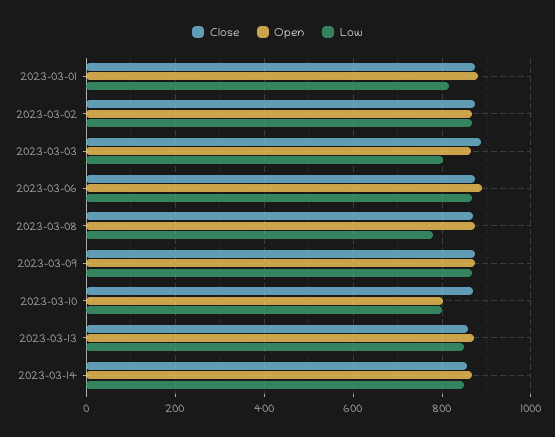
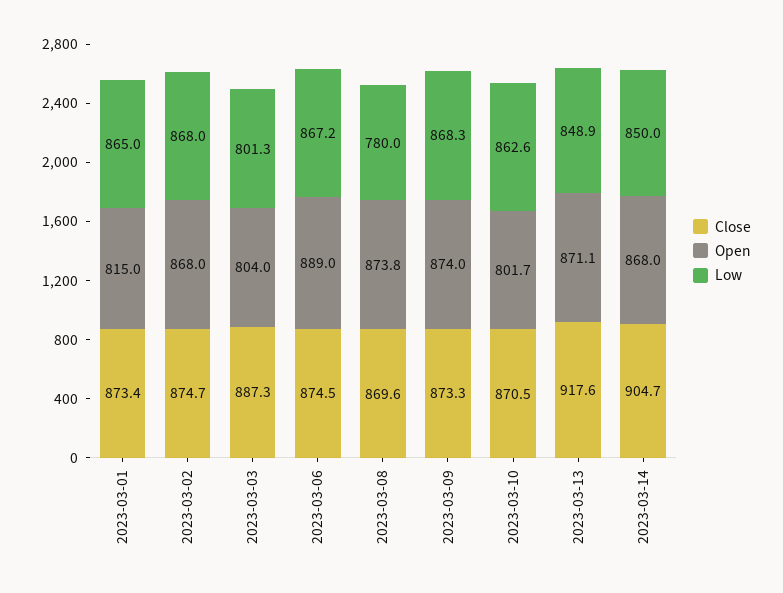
Open, 2023-03-01: 880 -> 815
Low, 2023-03-01: 820 -> 865
Open, 2023-03-03: 860 -> 804
Low, 2023-03-10: 800 -> 862.6
Close, 2023-03-13: 860 -> 917.6
Close, 2023-03-14: 860 -> 904.7

